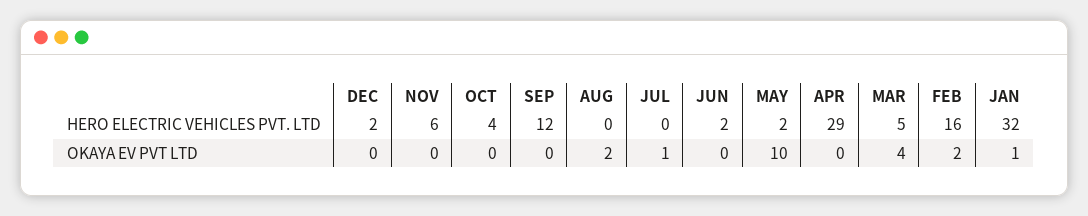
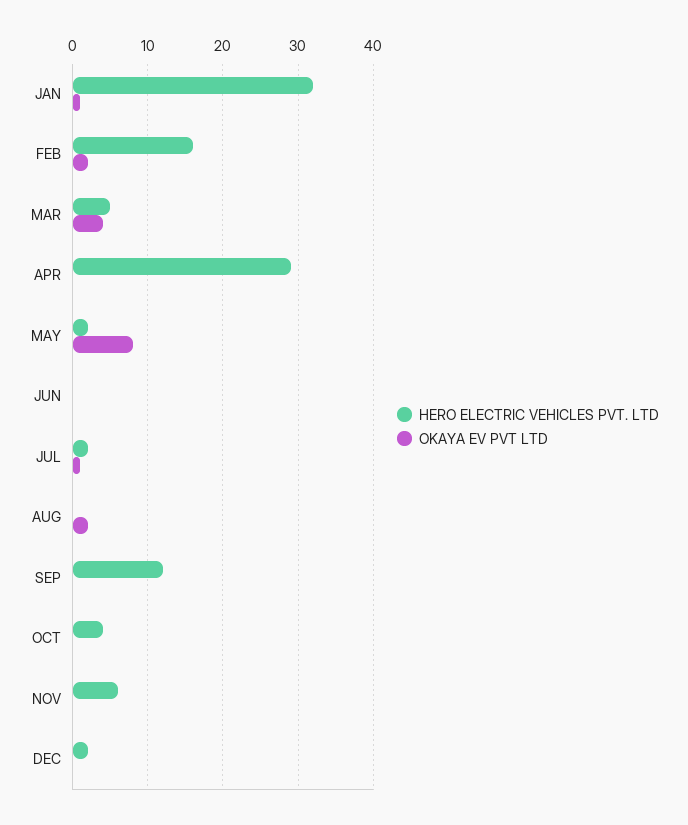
HERO ELECTRIC VEHICLES PVT. LTD, JUL: 0 -> 2
HERO ELECTRIC VEHICLES PVT. LTD, JUN: 2 -> 0
OKAYA EV PVT LTD, MAY: 10 -> 8

